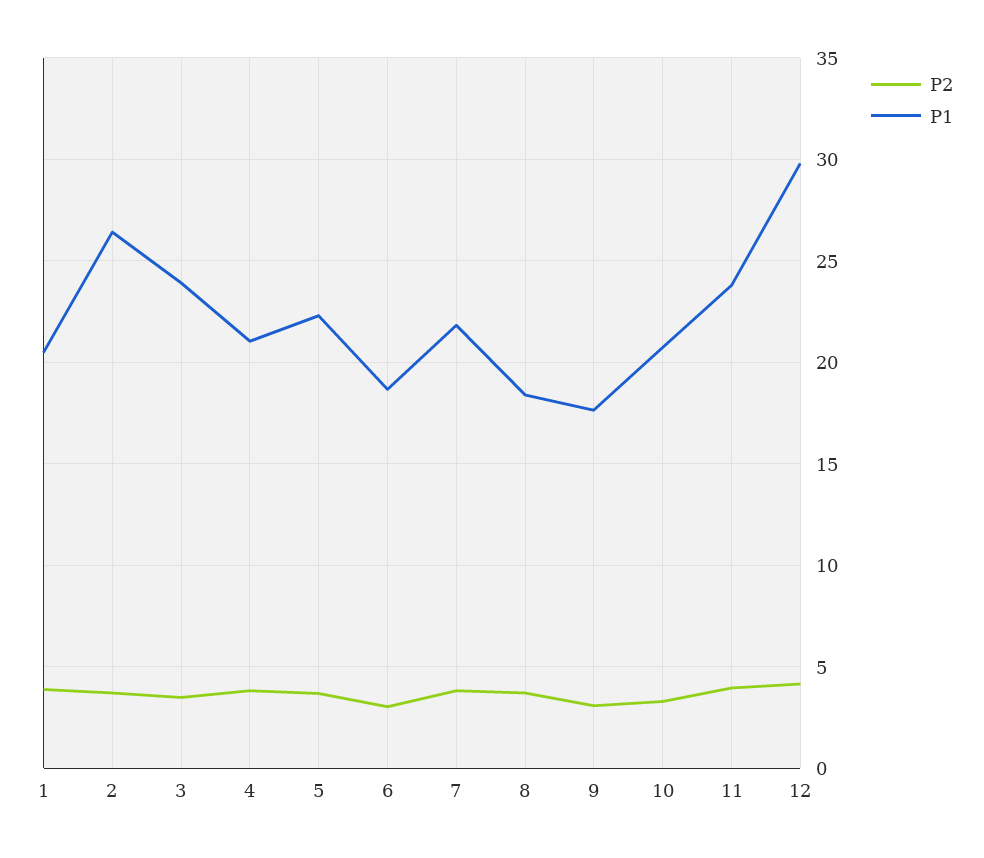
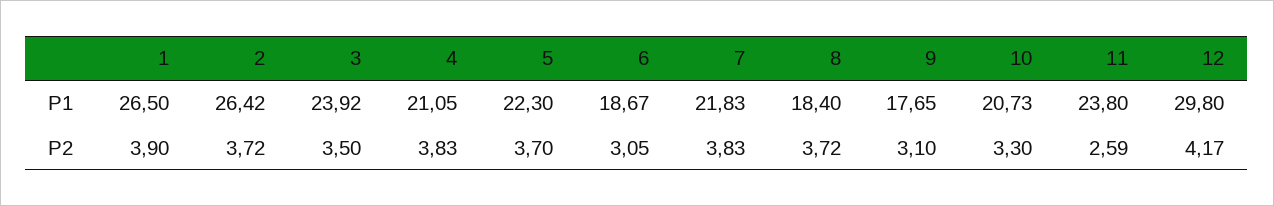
P1, 1: 20.5 -> 26.5
P2, 11: 4 -> 2.59

